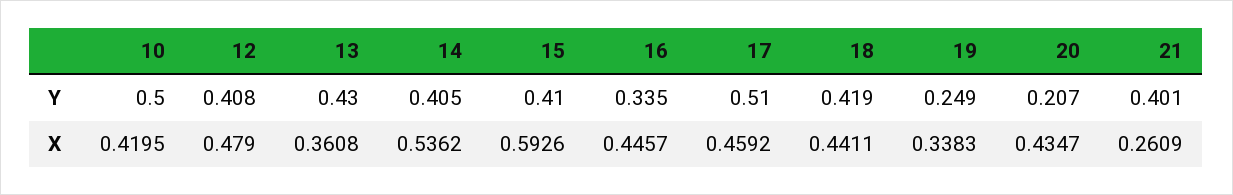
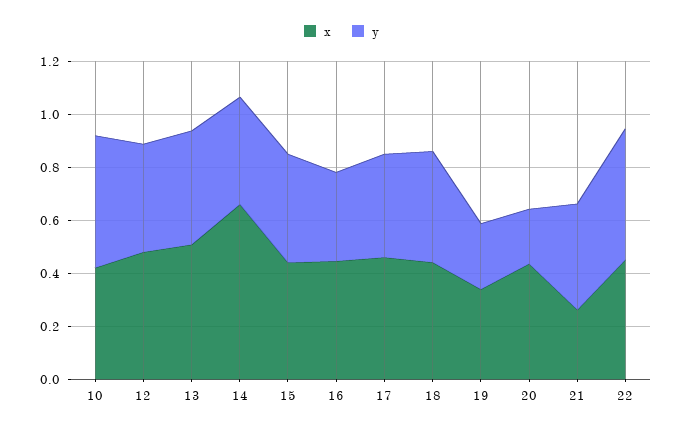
Y, 17: 0.51 -> 0.4
X, 13: 0.3608 -> 0.5
X, 14: 0.5362 -> 0.65
X, 15: 0.5926 -> 0.45
X, 22: none -> 0.45
Y, 22: none -> 0.5

